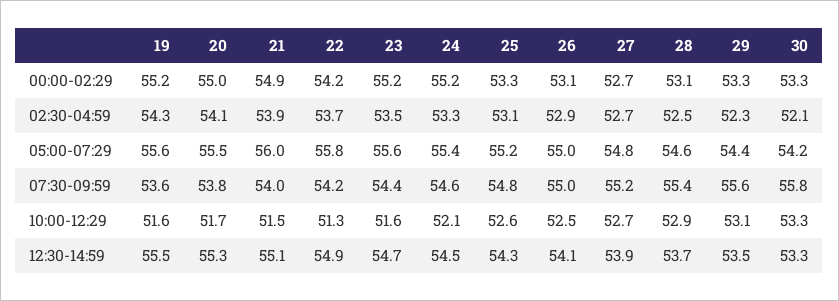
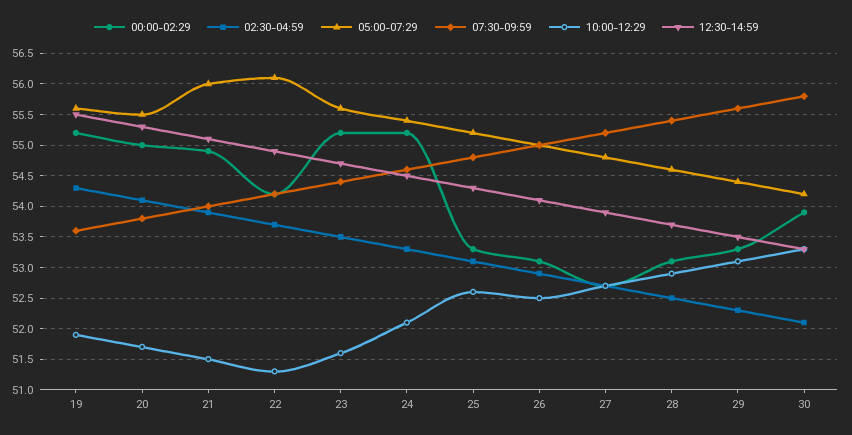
00:00-02:29, 30: 53.3 -> 53.9
05:00-07:29, 22: 55.8 -> 56.1
10:00-12:29, 19: 51.6 -> 51.9

